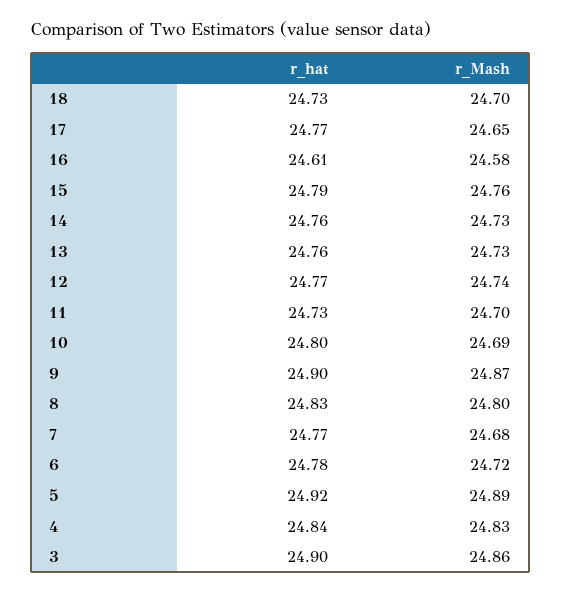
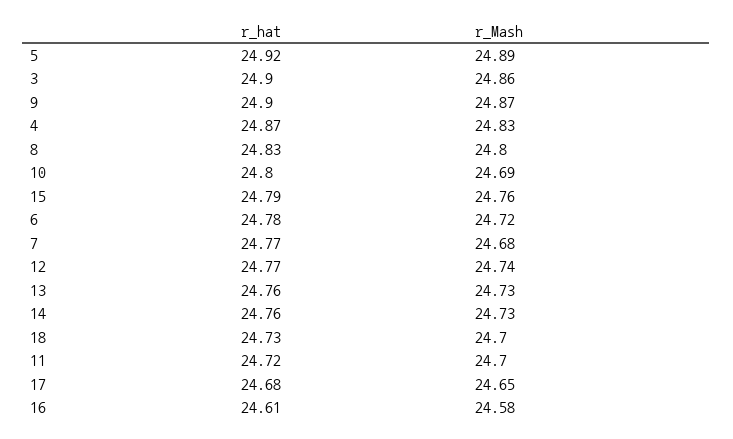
r_hat, 17: 24.77 -> 24.68
r_hat, 11: 24.73 -> 24.72
r_hat, 4: 24.84 -> 24.87

